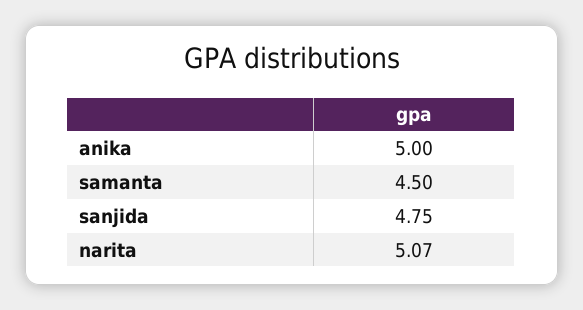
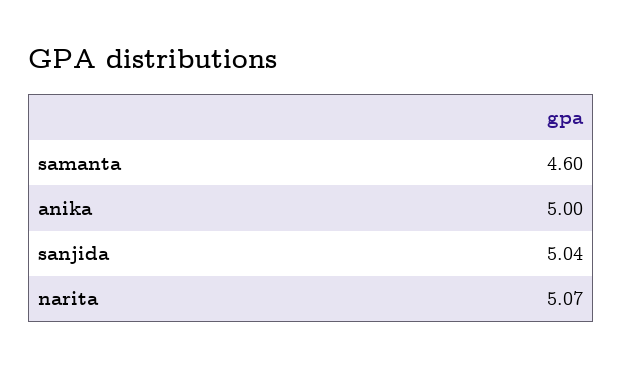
samanta: 4.5 -> 4.6
sanjida: 4.75 -> 5.04

